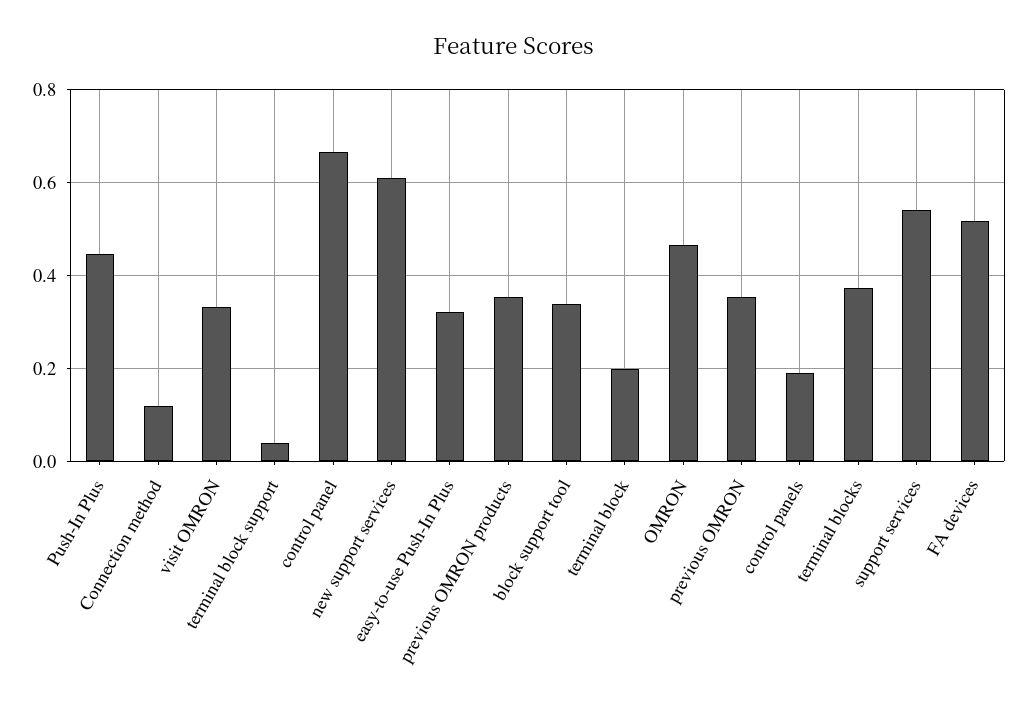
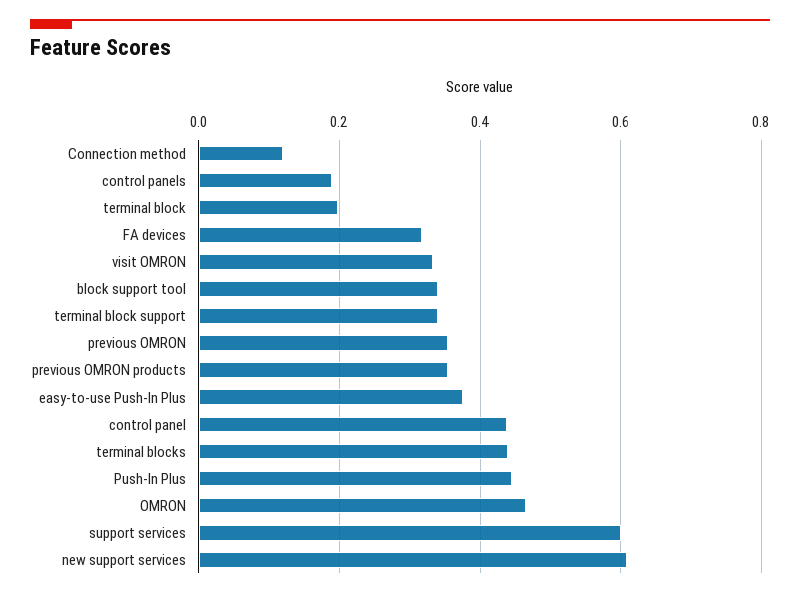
terminal block support: 0.04 -> 0.34
control panel: 0.66 -> 0.44
easy-to-use Push-In Plus: 0.32 -> 0.38
terminal blocks: 0.38 -> 0.44
support services: 0.54 -> 0.6
FA devices: 0.52 -> 0.32

